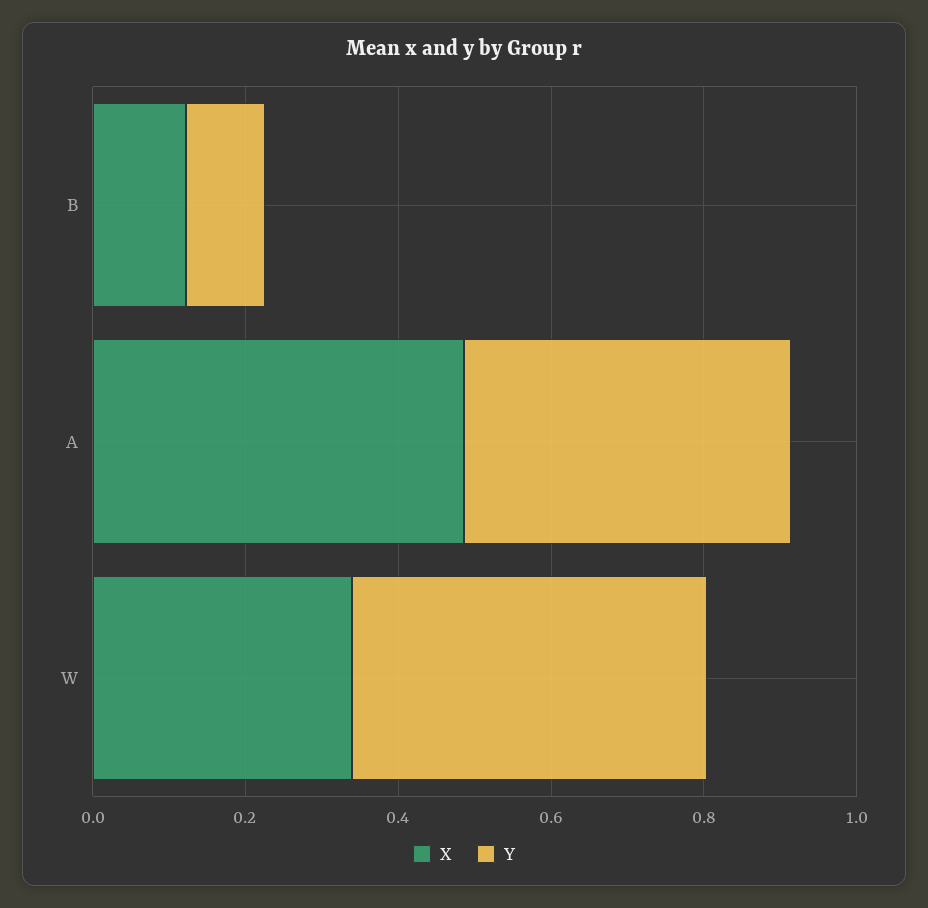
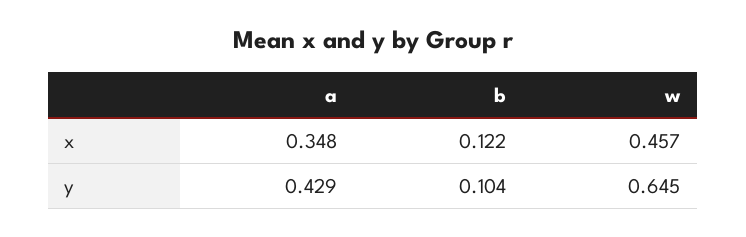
X, A: 0.5 -> 0.348
X, W: 0.35 -> 0.457
Y, W: 0.45 -> 0.645

